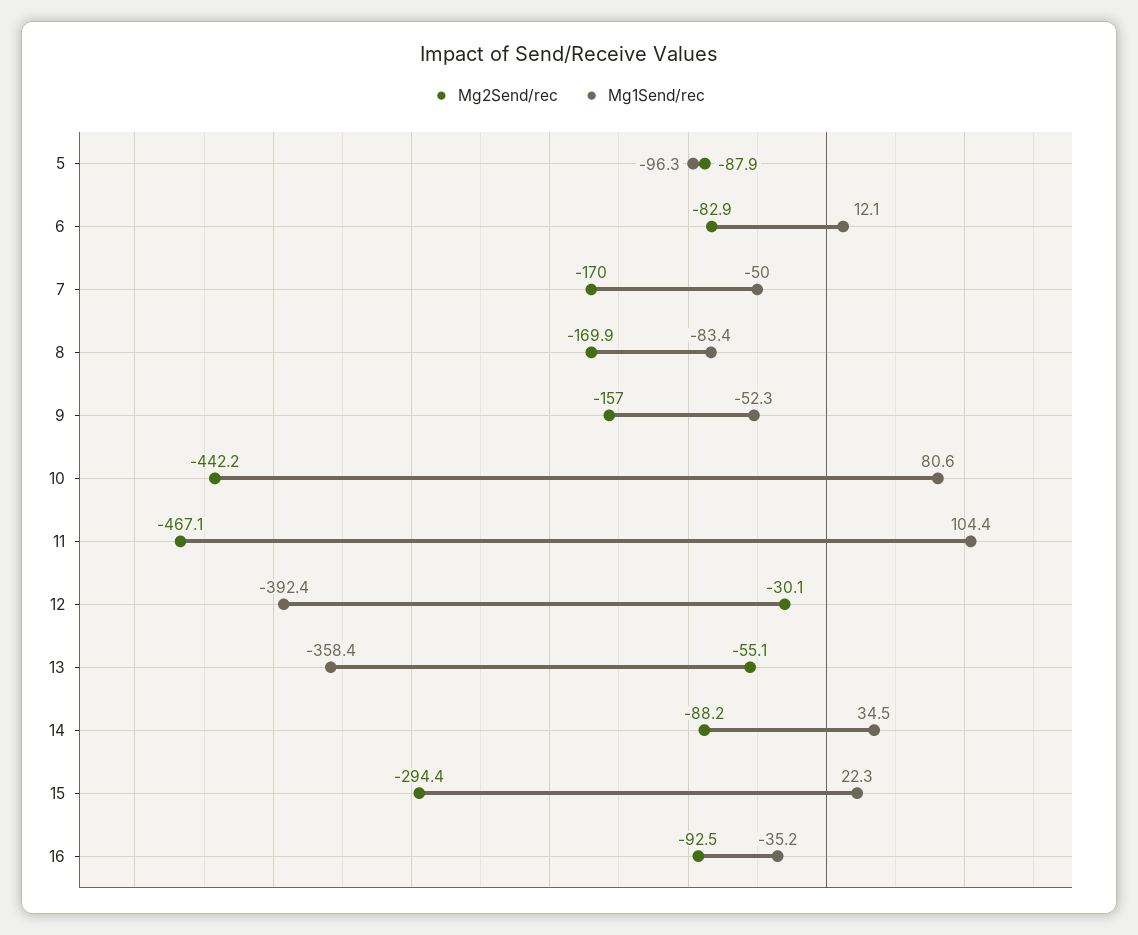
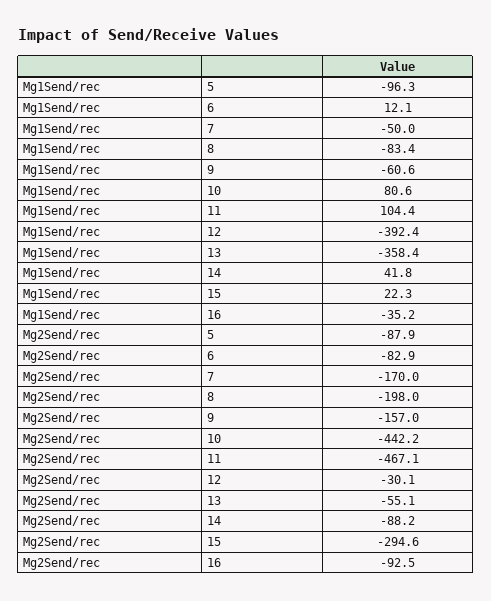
Mg2Send/rec, 8: -169.9 -> -198
Mg1Send/rec, 9: -52.3 -> -60.6
Mg1Send/rec, 14: 34.5 -> 41.8
Mg2Send/rec, 15: -294.4 -> -294.6

